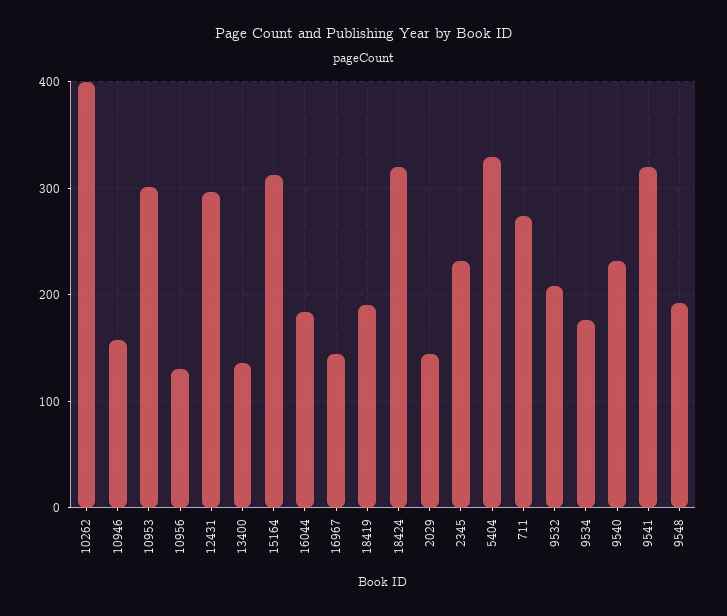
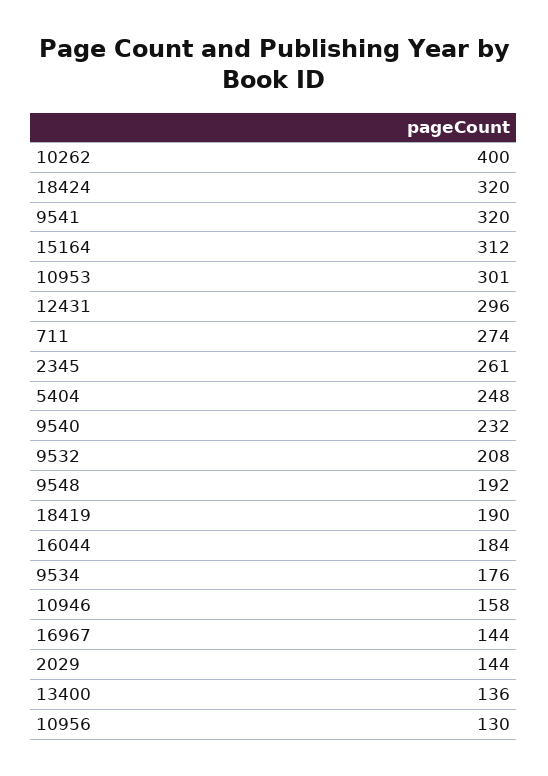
2345: 230 -> 261
5404: 330 -> 248

